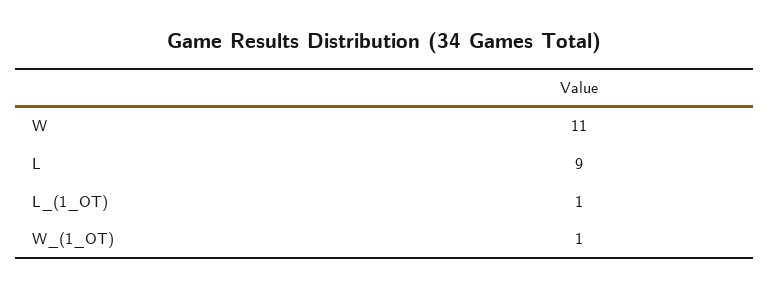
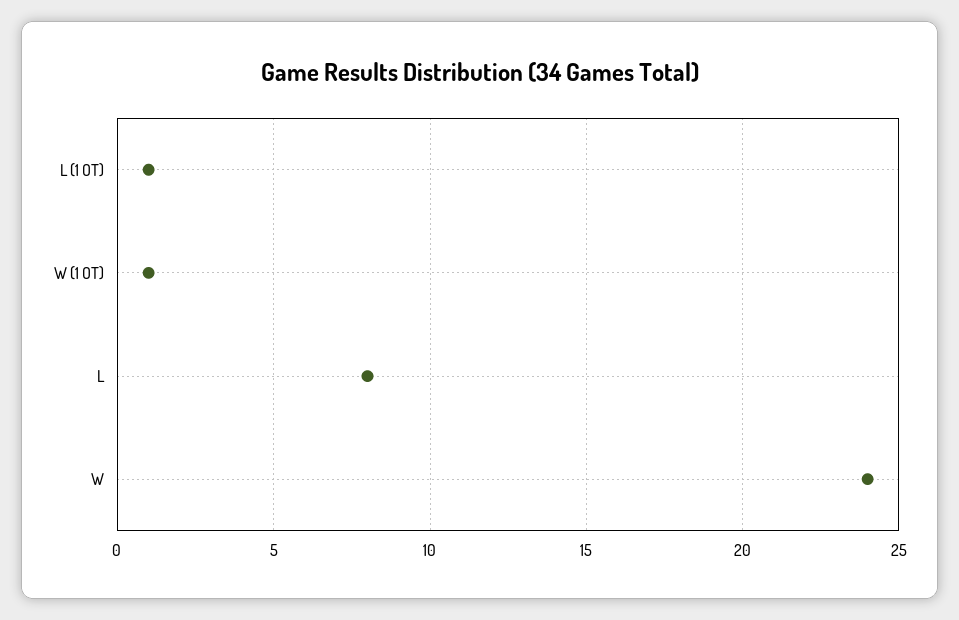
W: 11 -> 24
L: 9 -> 8

